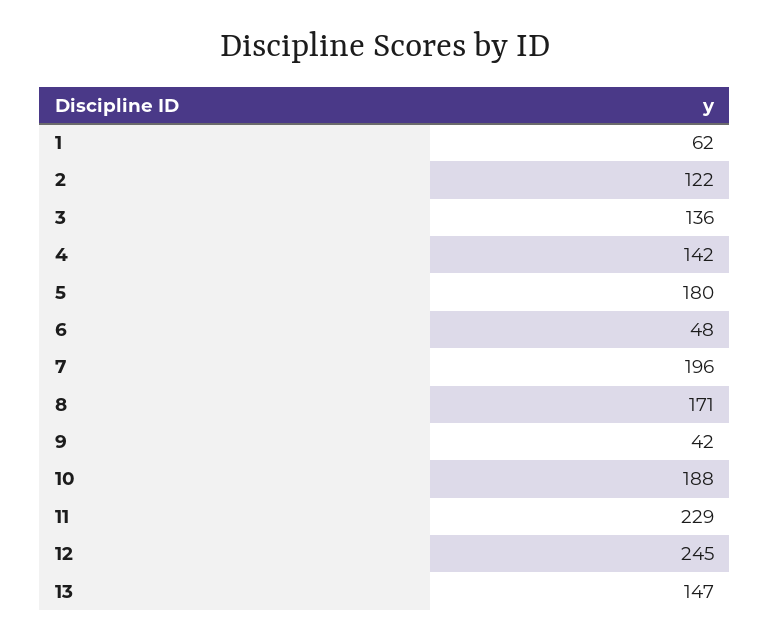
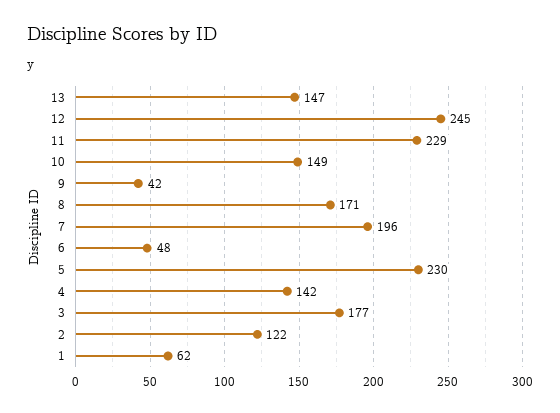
3: 136 -> 177
5: 180 -> 230
10: 188 -> 149

